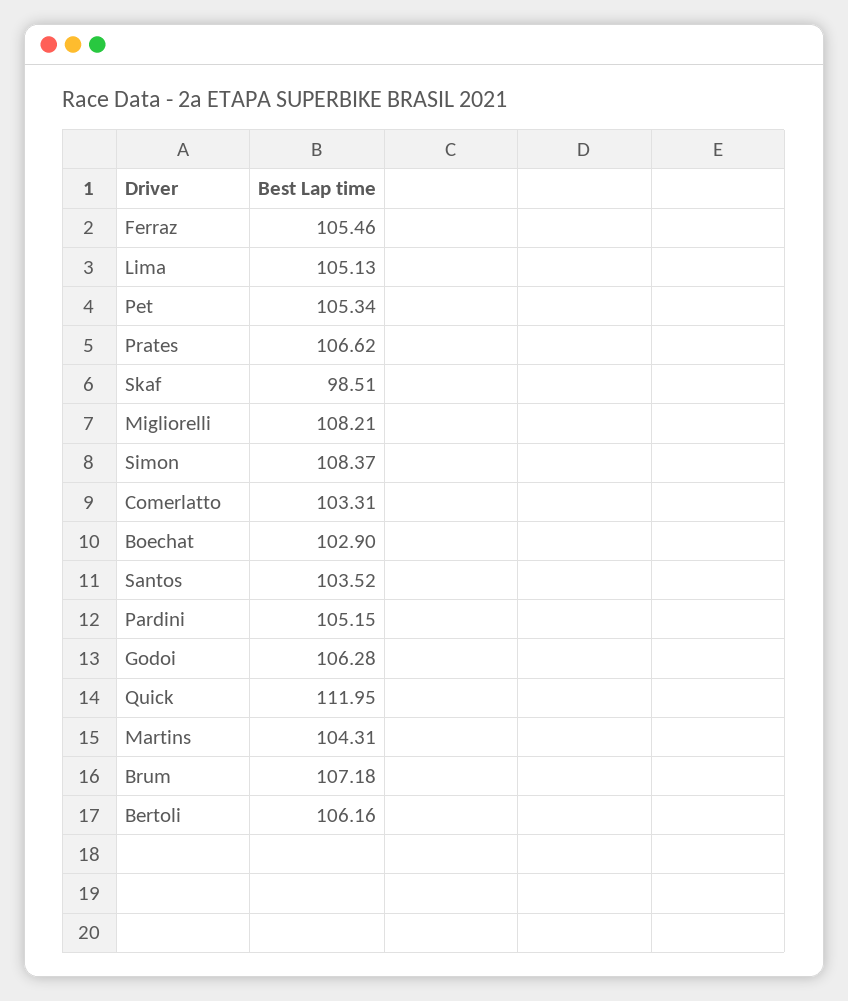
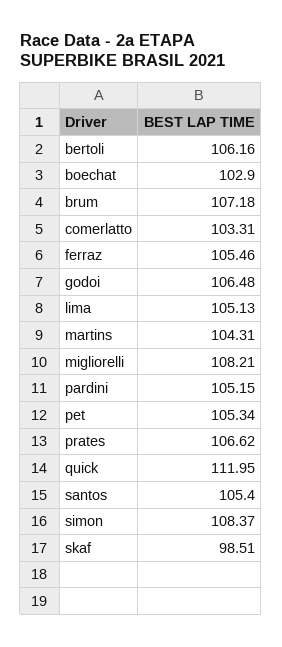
Santos: 103.52 -> 105.4
Godoi: 106.28 -> 106.48

